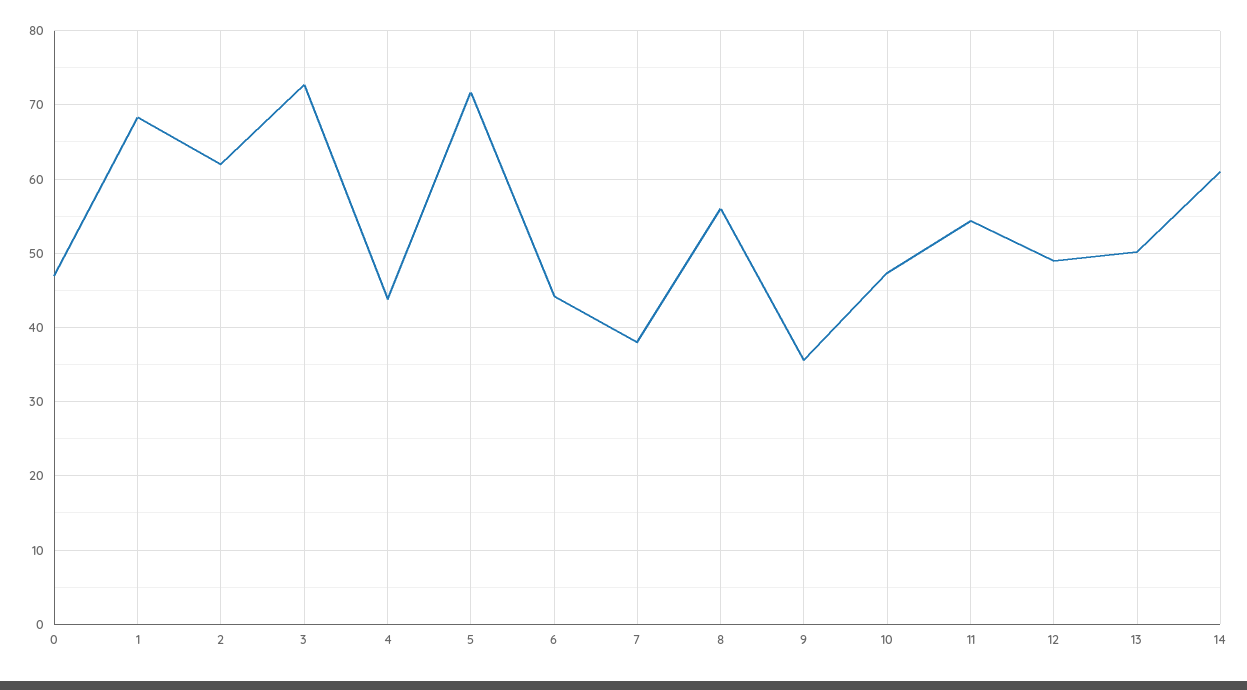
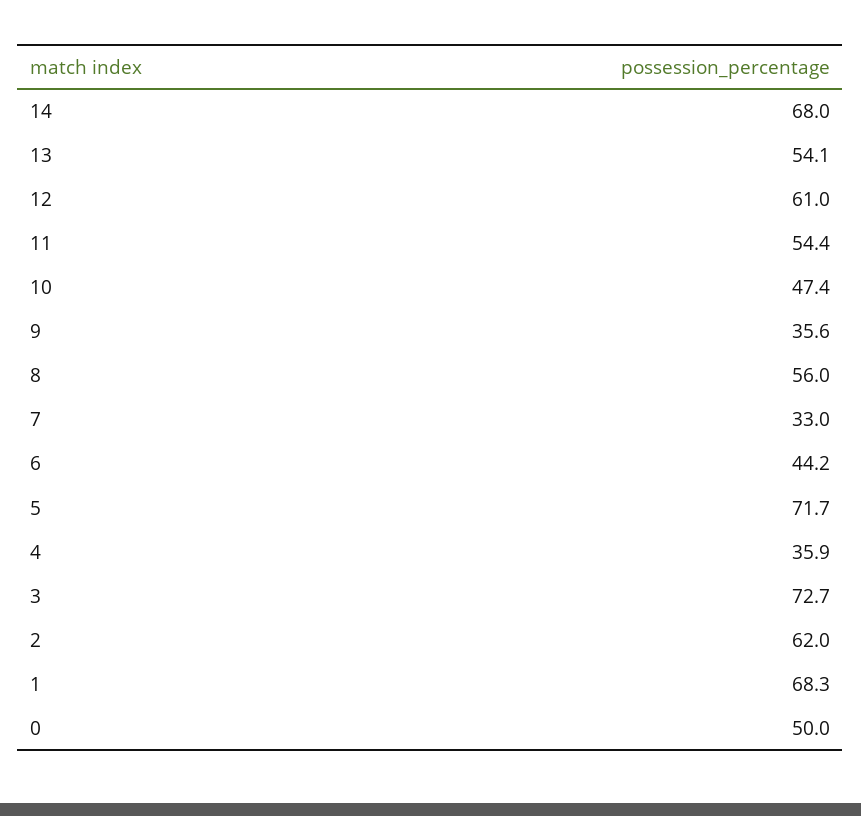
0: 47 -> 50
4: 44 -> 35.9
7: 38 -> 33
12: 49 -> 61
13: 50 -> 54.1
14: 61 -> 68

